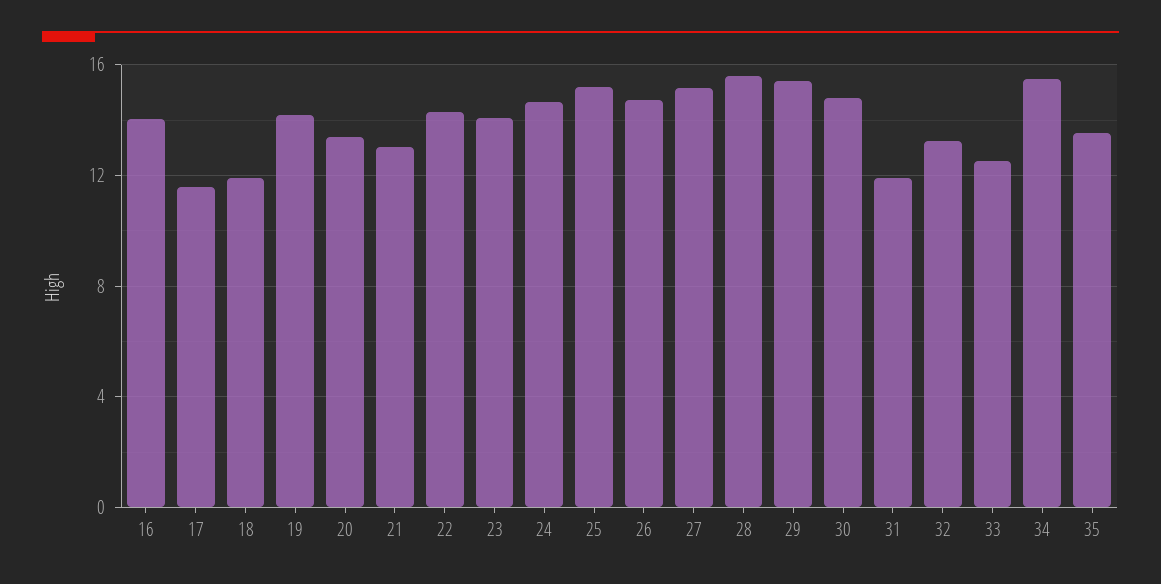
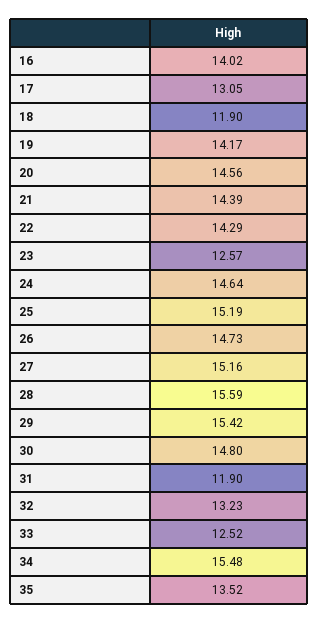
17: 11.5 -> 13.05
20: 13.5 -> 14.56
21: 13 -> 14.39
23: 14 -> 12.57

